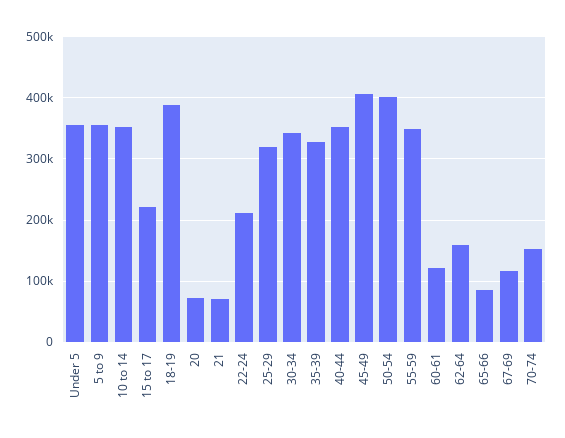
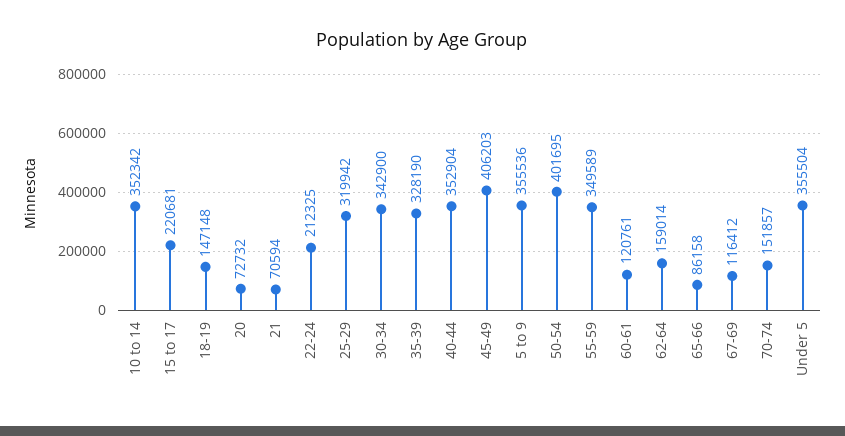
18-19: 390000 -> 147148

